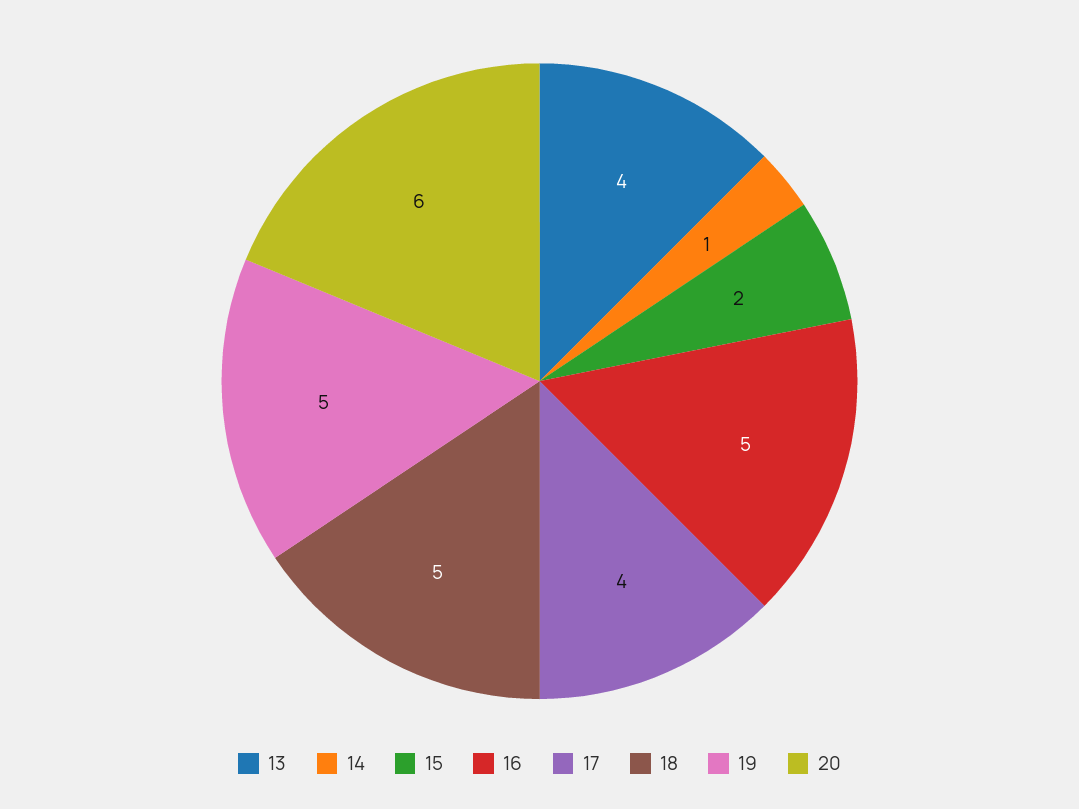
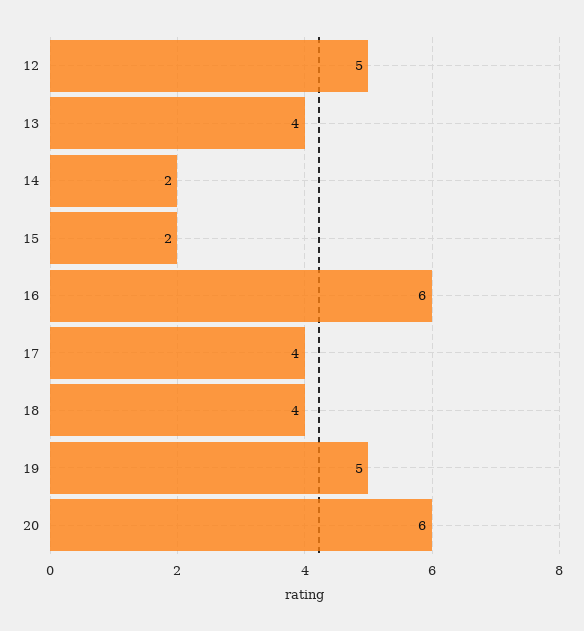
14: 1 -> 2
16: 5 -> 6
18: 5 -> 4
12: none -> 5

